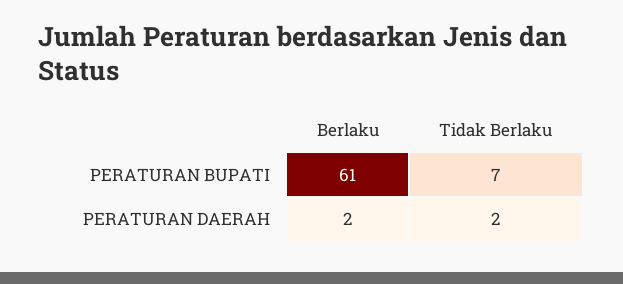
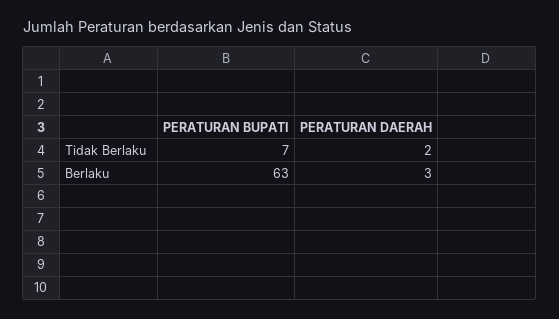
Berlaku, PERATURAN BUPATI: 61 -> 63
Berlaku, PERATURAN DAERAH: 2 -> 3

